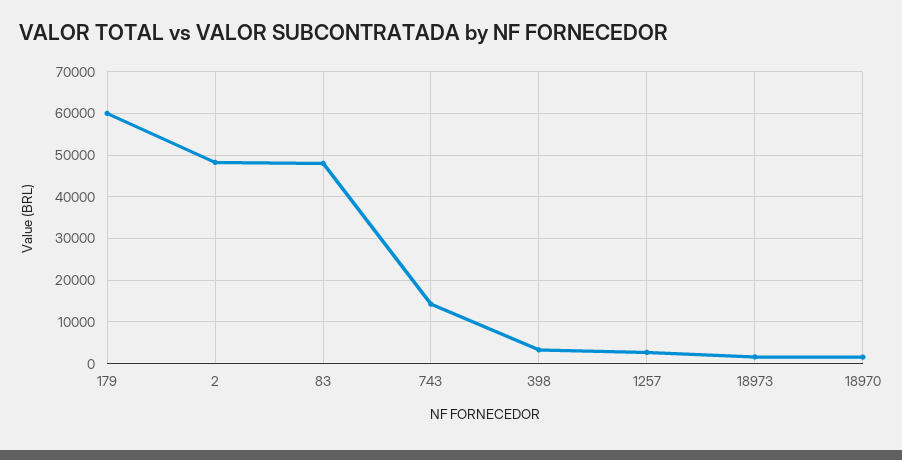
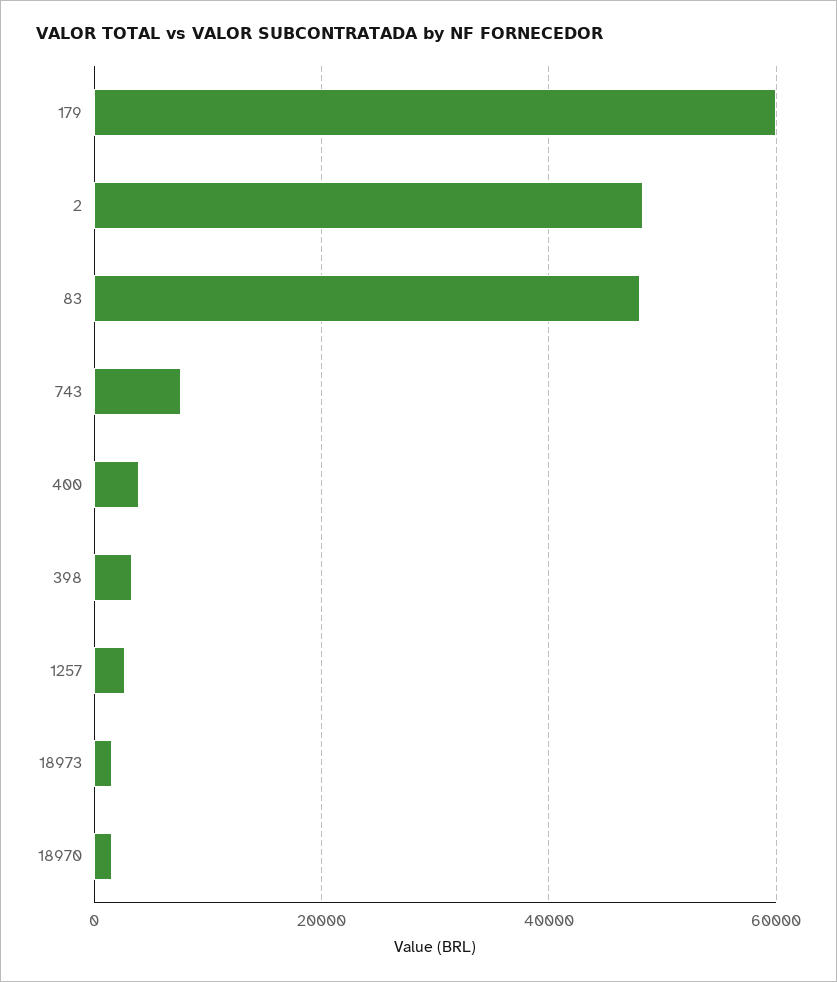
743: 14000 -> 8000
400: none -> 4000

